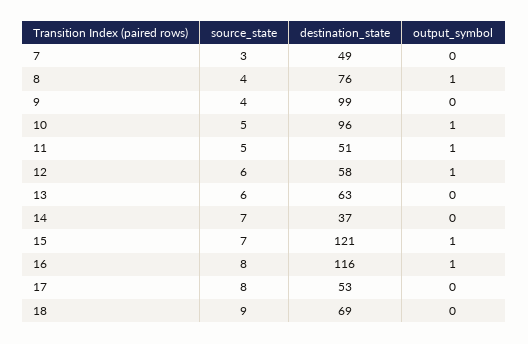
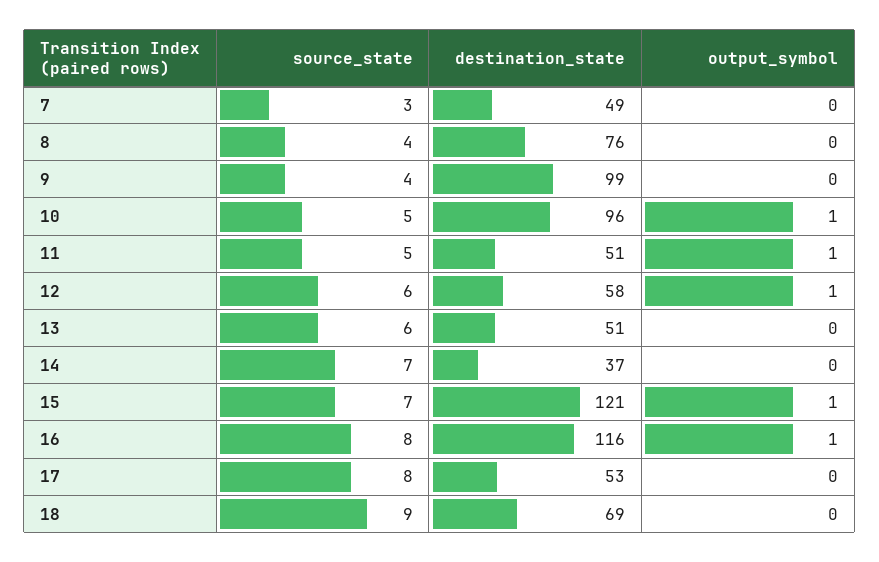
output_symbol, 8: 1 -> 0
destination_state, 13: 63 -> 51

